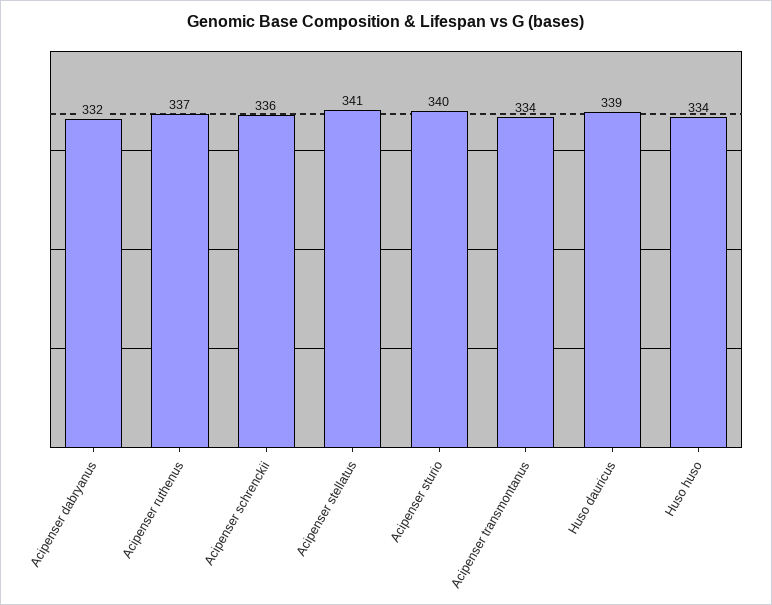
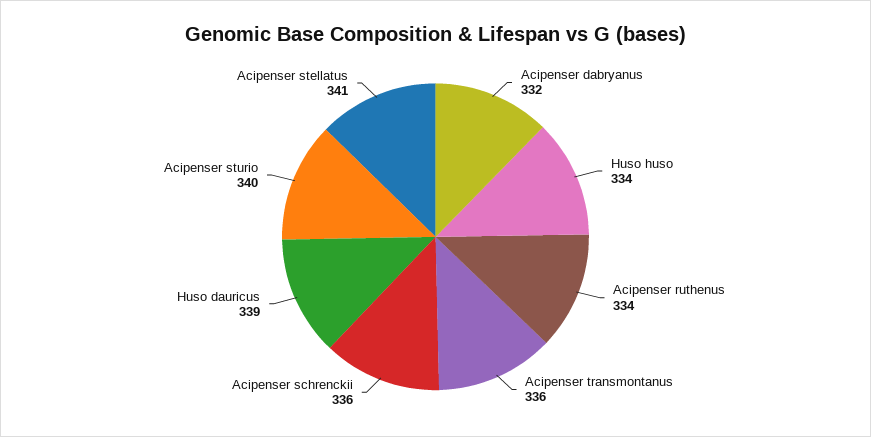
Acipenser ruthenus: 337 -> 334
Acipenser transmontanus: 334 -> 336

